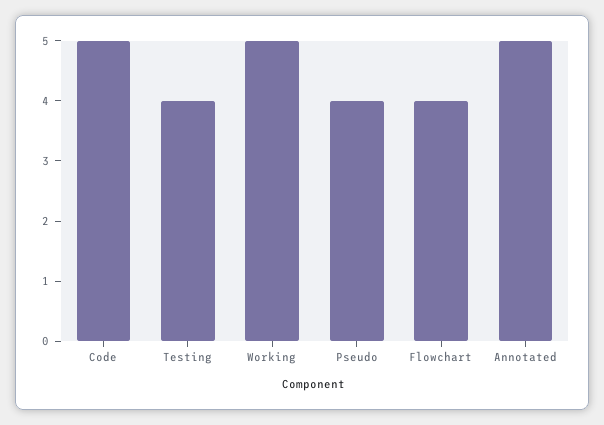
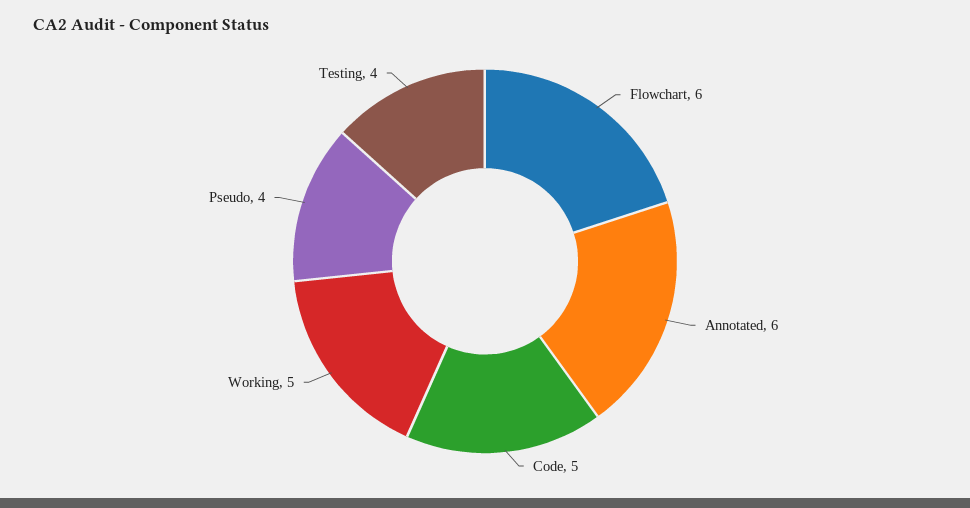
Flowchart: 4 -> 6
Annotated: 5 -> 6

